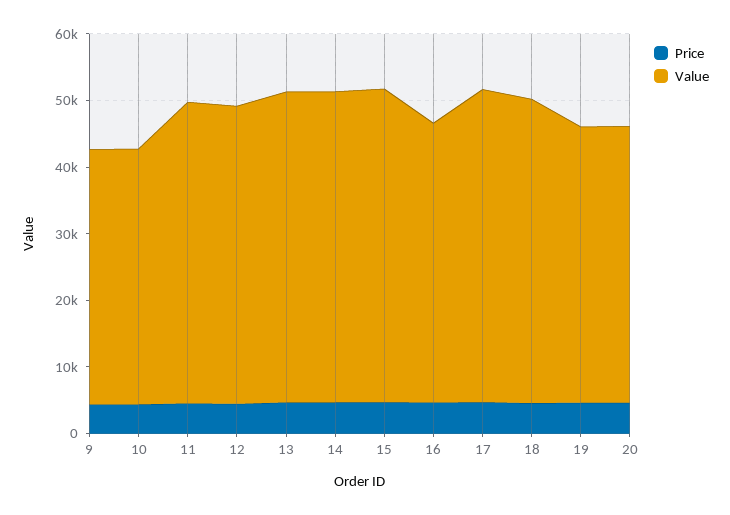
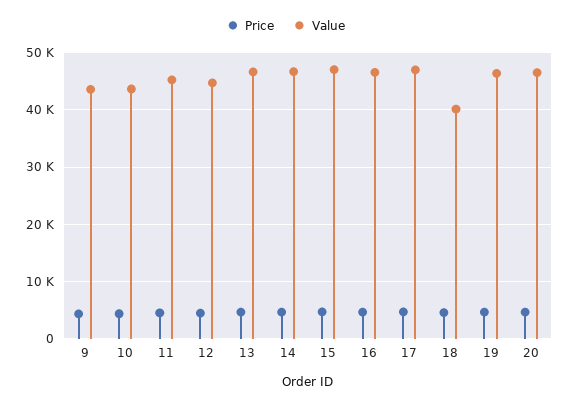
Value, 9: 38000 -> 44000
Value, 10: 38000 -> 44000
Value, 16: 42000 -> 46000
Value, 18: 46000 -> 40000
Value, 19: 42000 -> 46000
Value, 20: 42000 -> 46000

